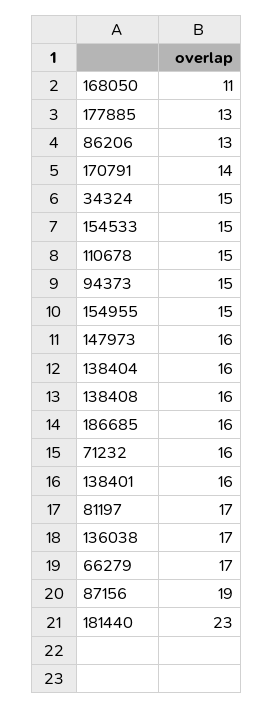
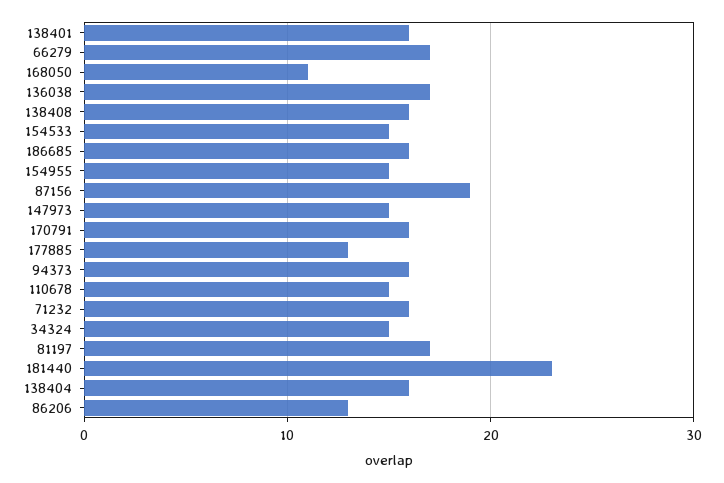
170791: 14 -> 16
94373: 15 -> 16
147973: 16 -> 15

